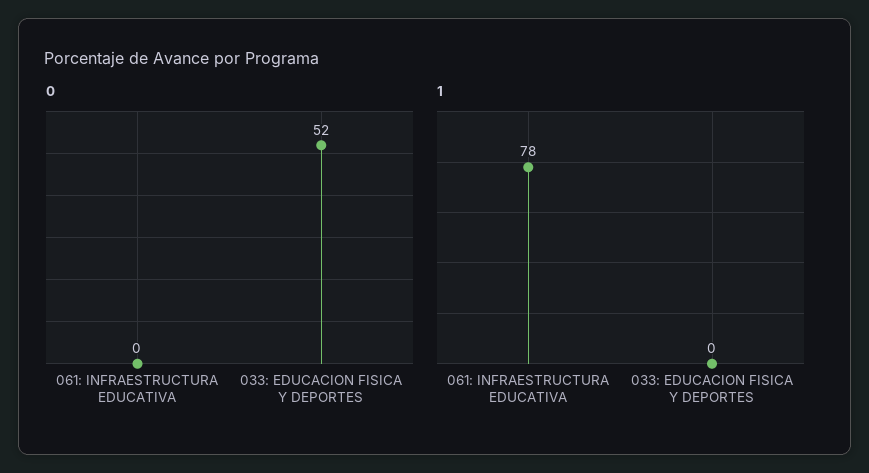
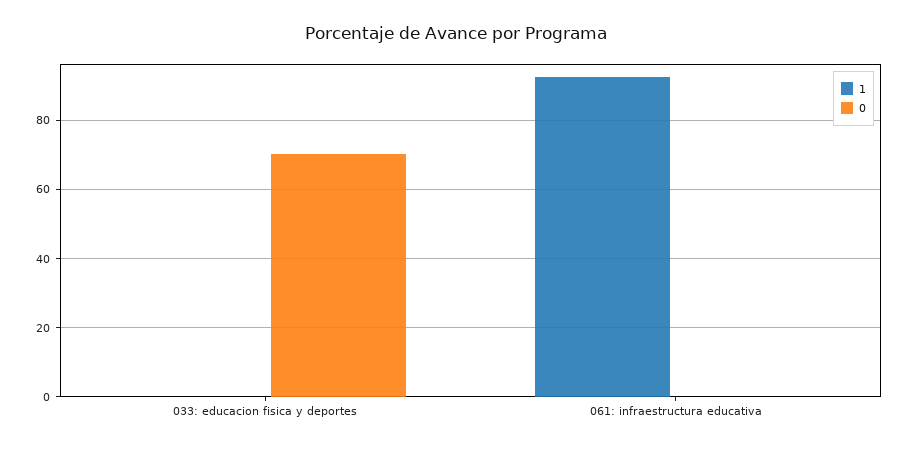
0, 033: EDUCACION FISICA Y DEPORTES: 52 -> 70
1, 061: INFRAESTRUCTURA EDUCATIVA: 78 -> 92

